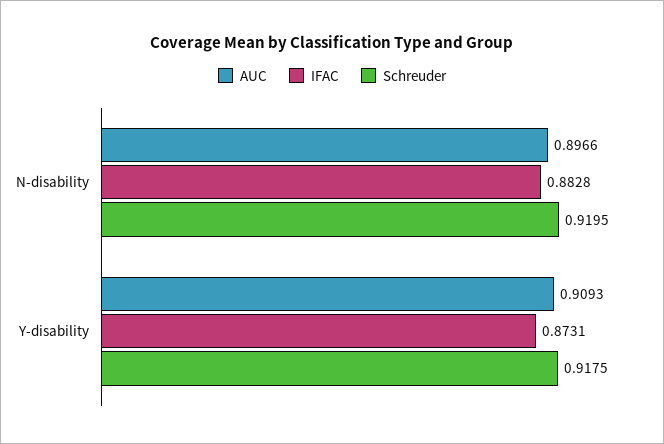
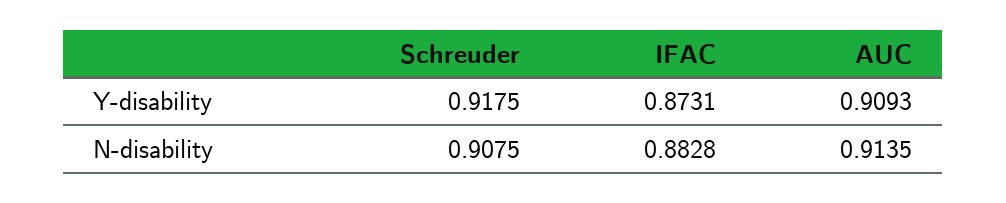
AUC, N-disability: 0.8966 -> 0.9135
Schreuder, N-disability: 0.9195 -> 0.9075

